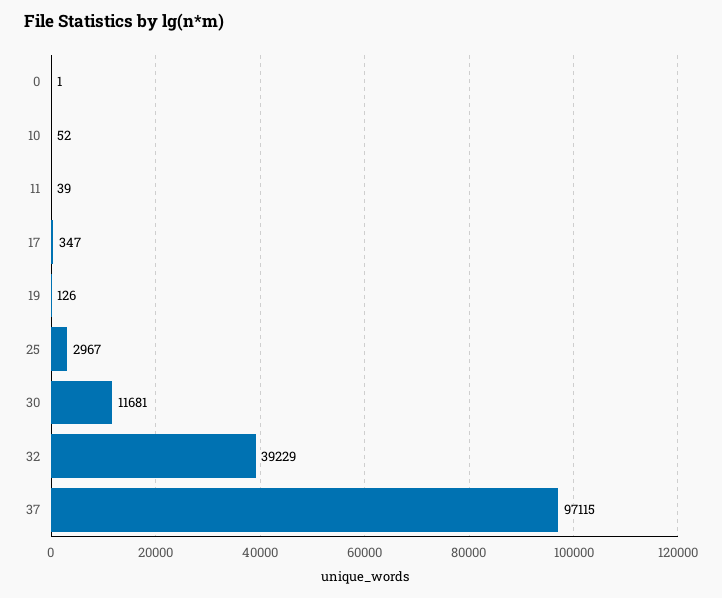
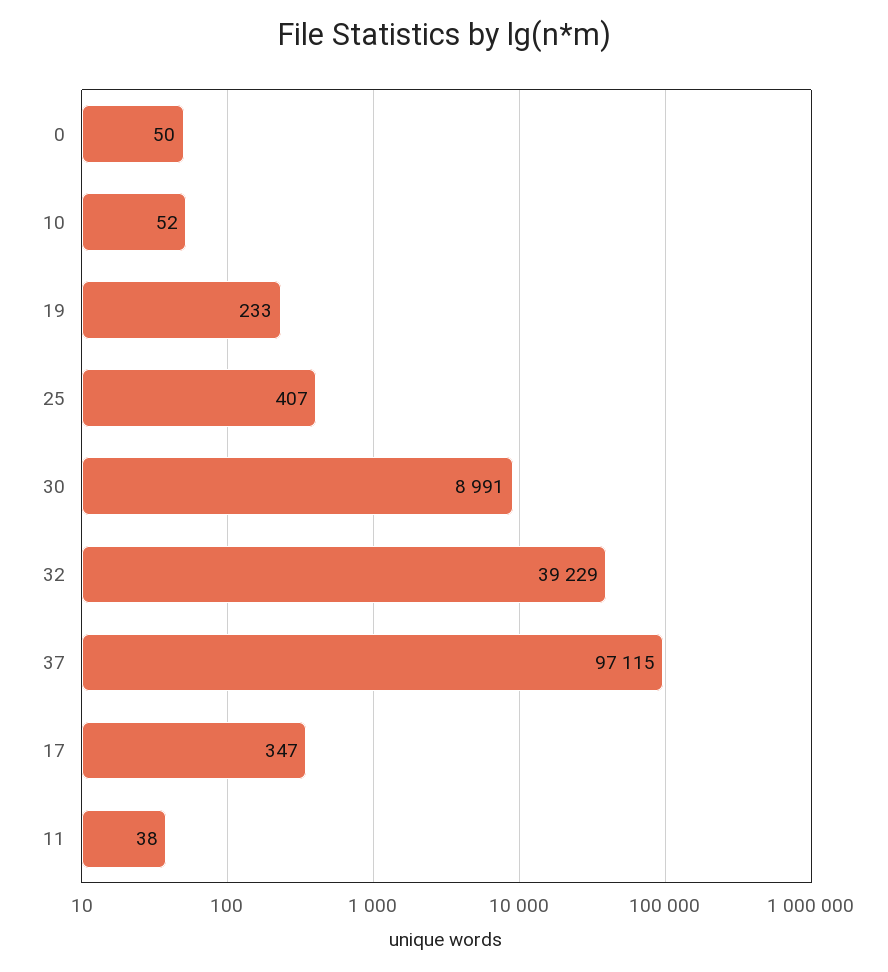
0: 1 -> 50
11: 39 -> 38
19: 126 -> 233
25: 2967 -> 407
30: 11681 -> 8991

